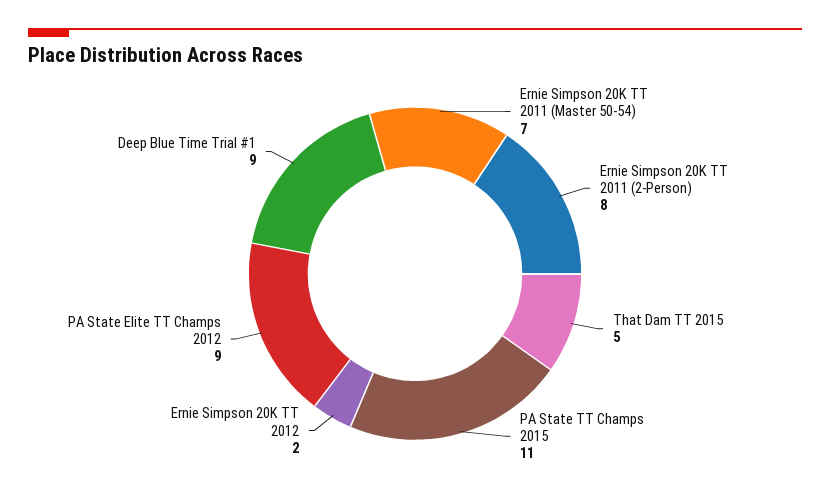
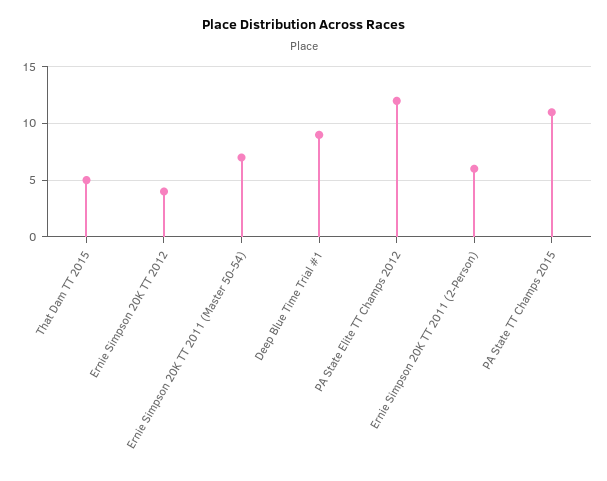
Ernie Simpson 20K TT 2011 (2-Person): 8 -> 6
Ernie Simpson 20K TT 2012: 2 -> 4
PA State Elite TT Champs 2012: 9 -> 12

